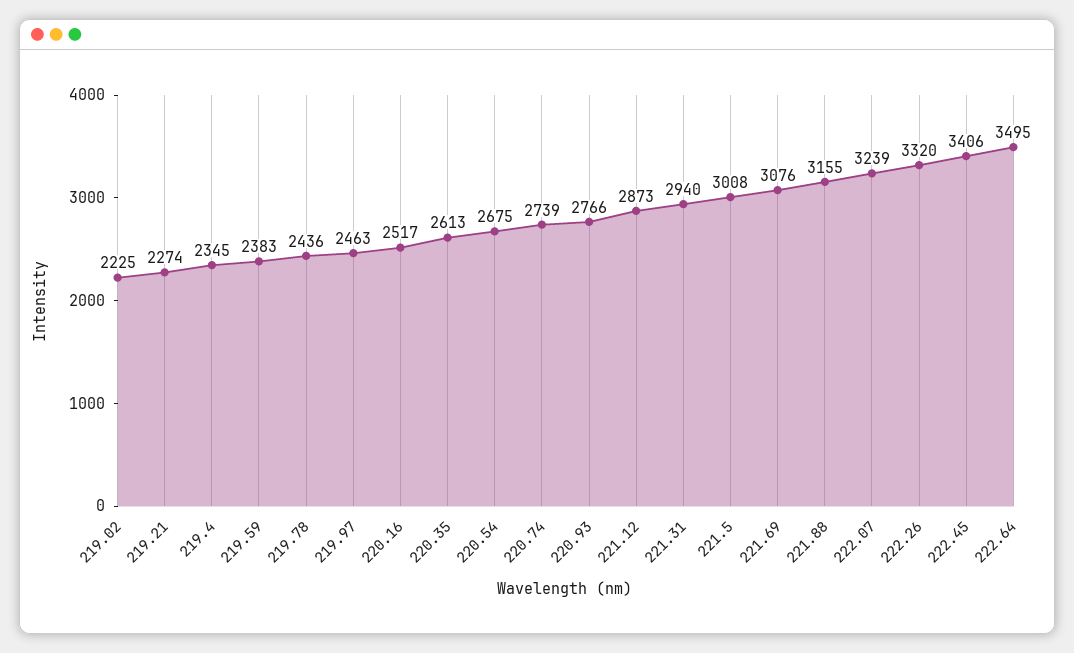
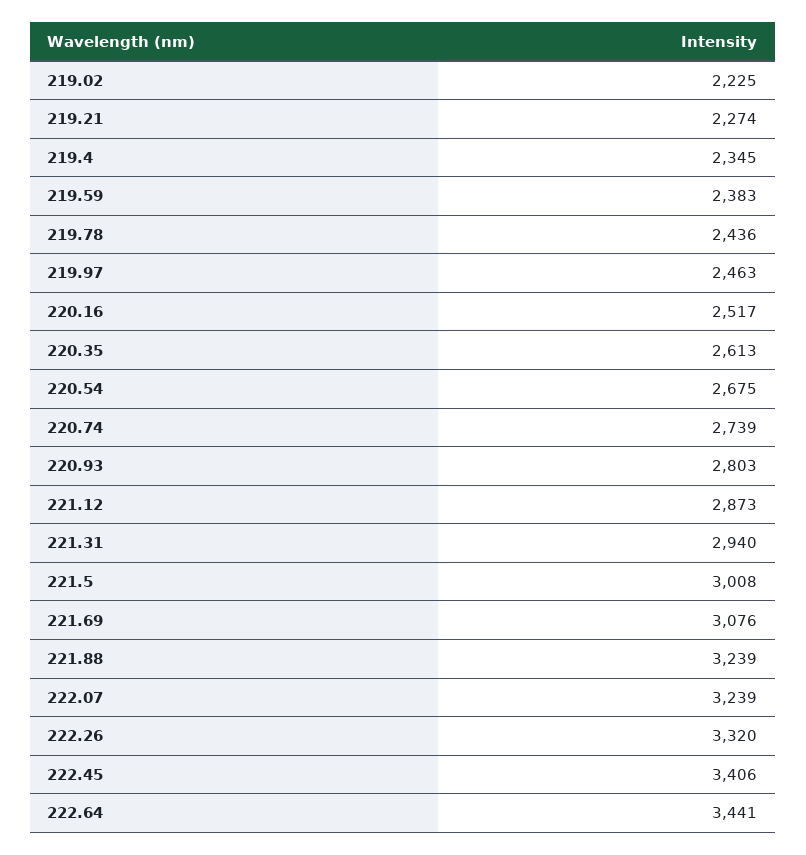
220.93: 2766 -> 2803
221.88: 3155 -> 3239
222.64: 3495 -> 3441

